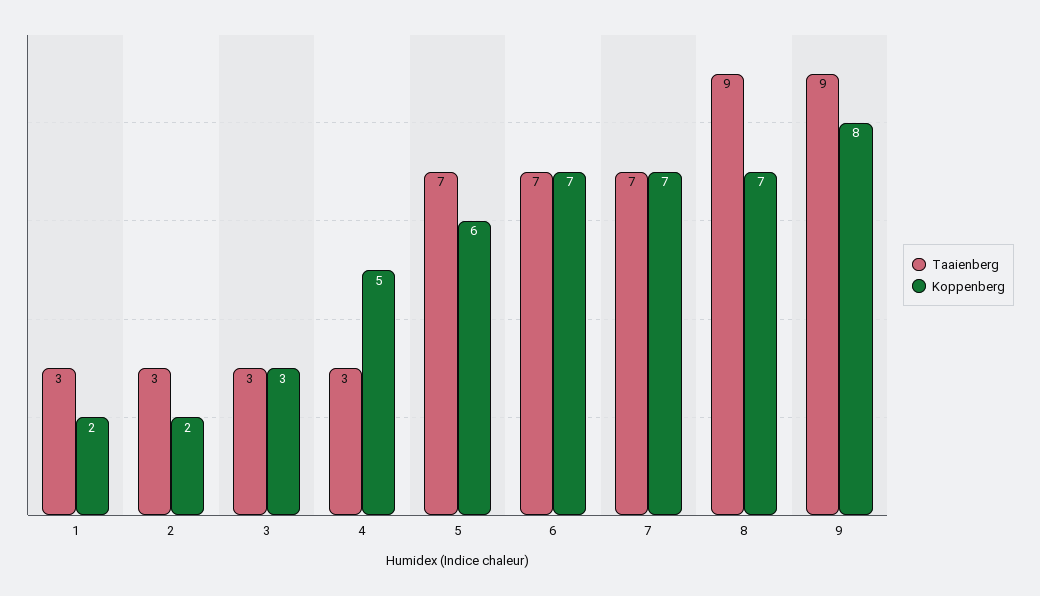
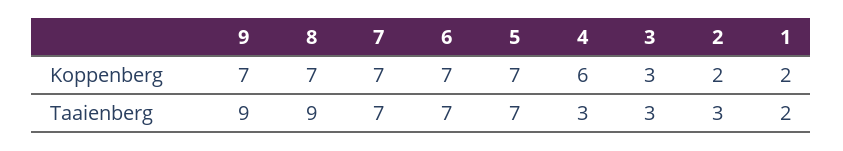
Taaienberg, 1: 3 -> 2
Koppenberg, 4: 5 -> 6
Koppenberg, 5: 6 -> 7
Koppenberg, 9: 8 -> 7

